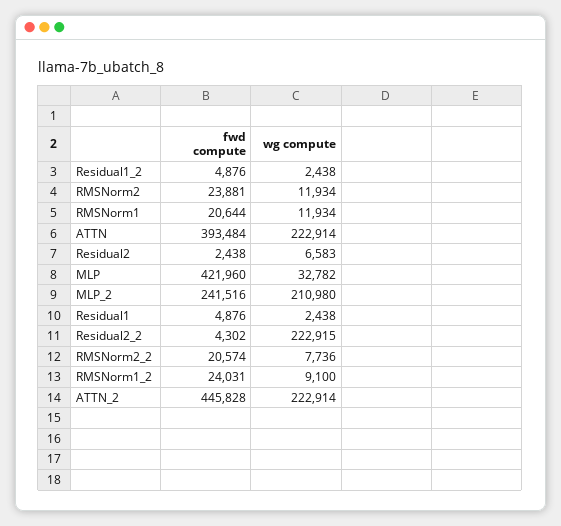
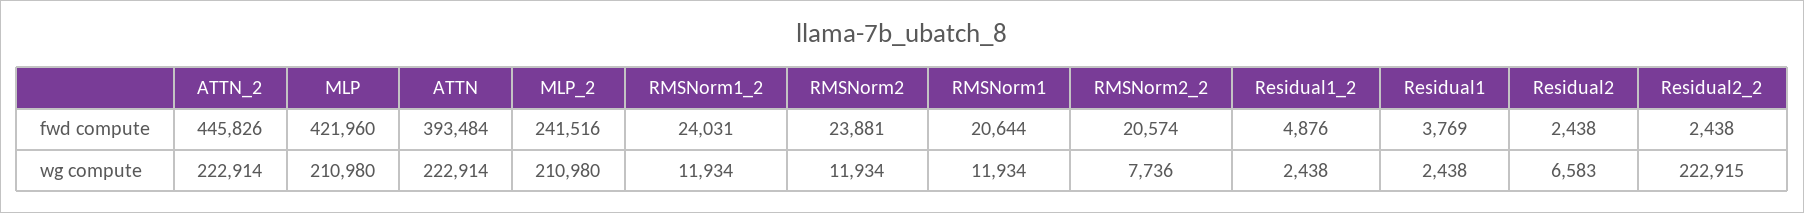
wg compute, MLP: 32782 -> 210980
fwd compute, Residual1: 4876 -> 3769
fwd compute, Residual2_2: 4302 -> 2438
wg compute, RMSNorm1_2: 9100 -> 11934
fwd compute, ATTN_2: 445828 -> 445826

